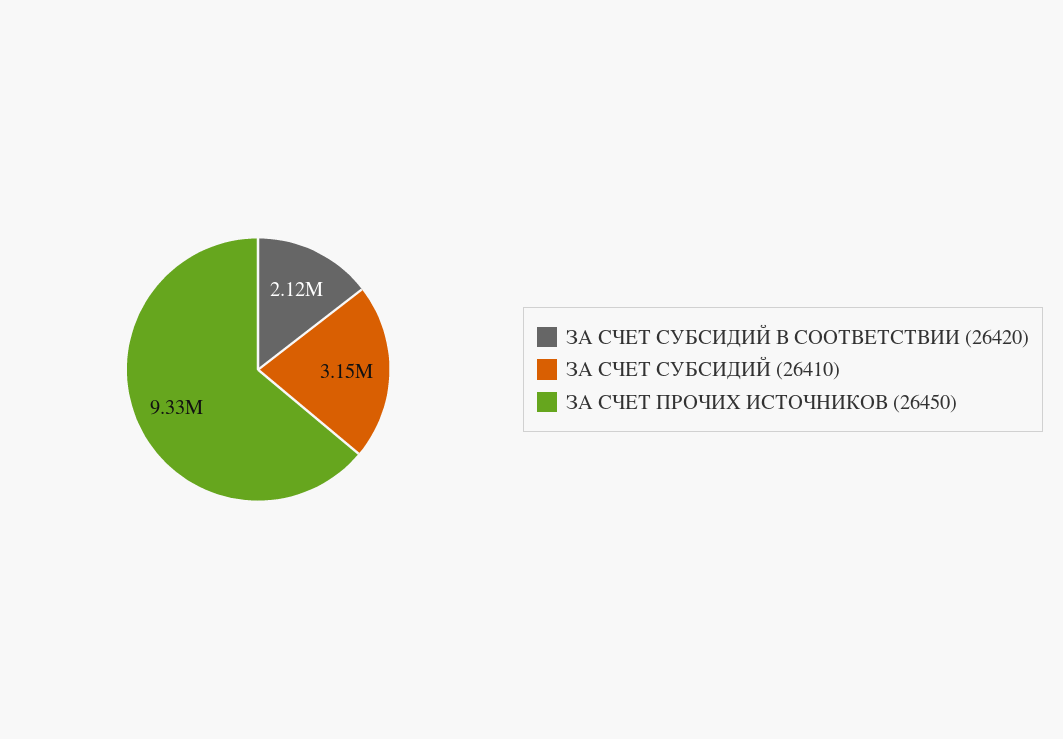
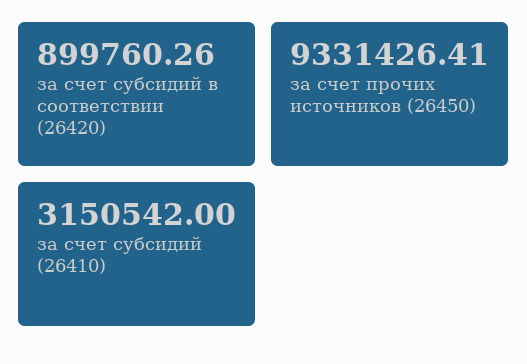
ЗА СЧЕТ СУБСИДИЙ В СООТВЕТСТВИИ (26420): 2120000 -> 899760.26

